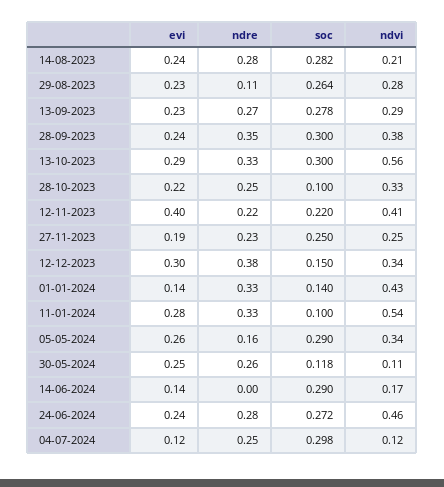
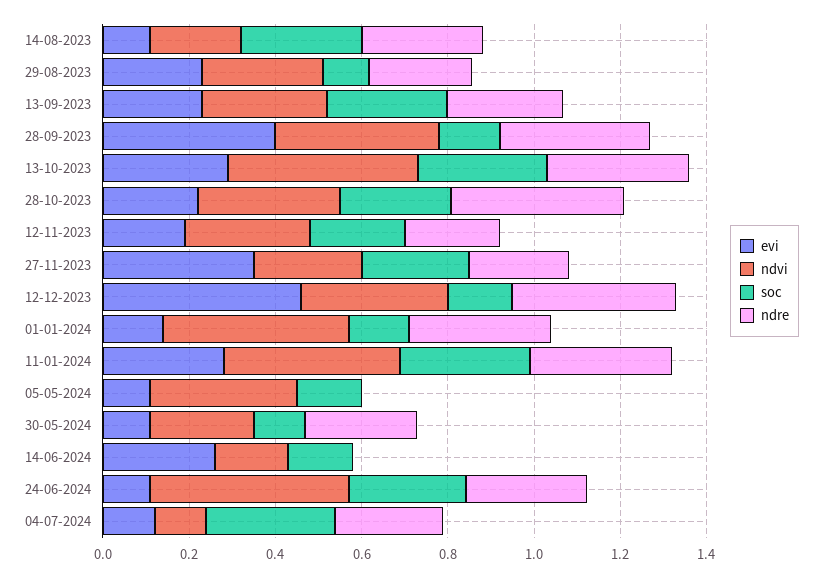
evi, 14-08-2023: 0.24 -> 0.1
ndre, 29-08-2023: 0.11 -> 0.25
soc, 29-08-2023: 0.264 -> 0.1
evi, 28-09-2023: 0.24 -> 0.4
soc, 28-09-2023: 0.3 -> 0.15
ndvi, 13-10-2023: 0.56 -> 0.45
ndre, 28-10-2023: 0.25 -> 0.4
soc, 28-10-2023: 0.1 -> 0.25
evi, 12-11-2023: 0.4 -> 0.2
ndvi, 12-11-2023: 0.41 -> 0.3
evi, 27-11-2023: 0.19 -> 0.35
evi, 12-12-2023: 0.3 -> 0.45
soc, 11-01-2024: 0.1 -> 0.3
ndvi, 11-01-2024: 0.54 -> 0.4
evi, 05-05-2024: 0.26 -> 0.1
ndre, 05-05-2024: 0.16 -> 0
soc, 05-05-2024: 0.29 -> 0.15
evi, 30-05-2024: 0.25 -> 0.1
ndvi, 30-05-2024: 0.11 -> 0.25
evi, 14-06-2024: 0.14 -> 0.25
soc, 14-06-2024: 0.29 -> 0.15
evi, 24-06-2024: 0.24 -> 0.1

